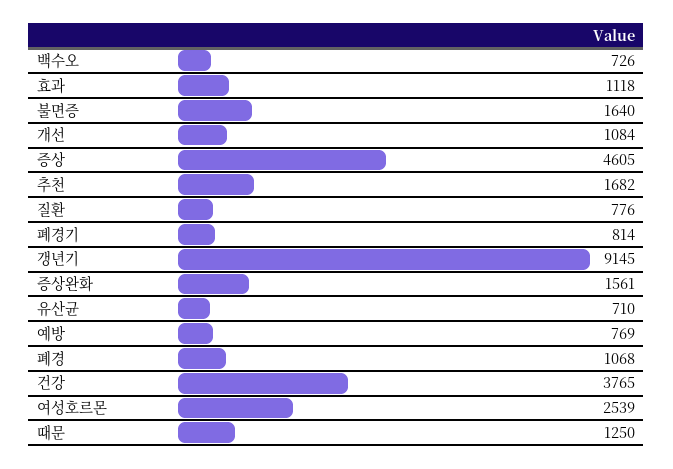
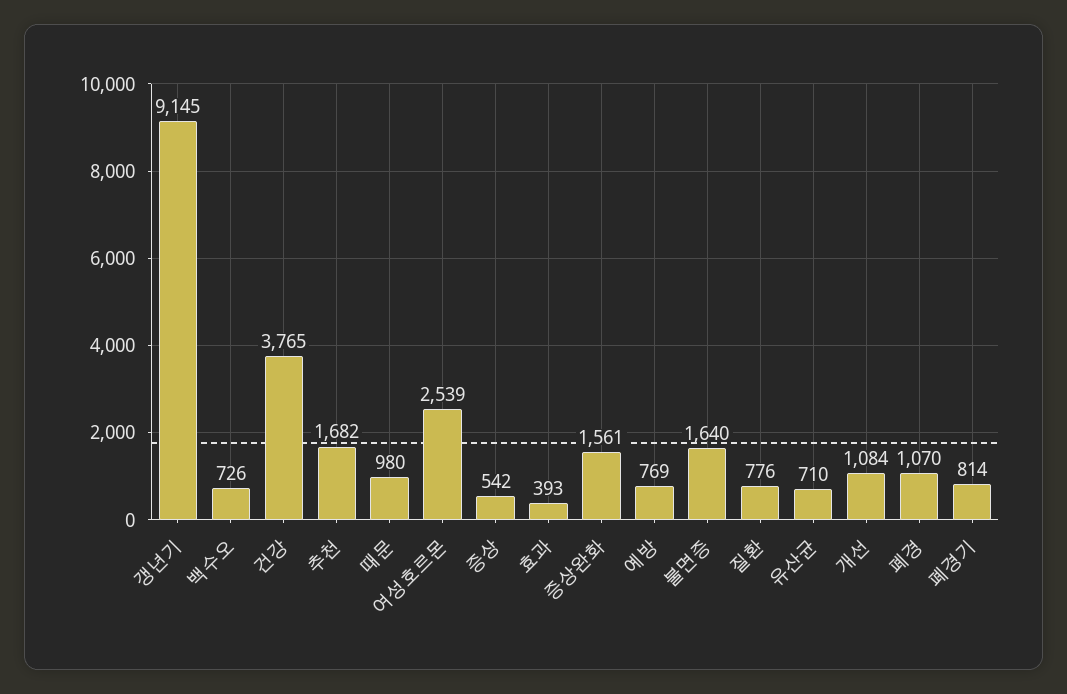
효과: 1118 -> 393
증상: 4605 -> 542
폐경: 1068 -> 1070
때문: 1250 -> 980

